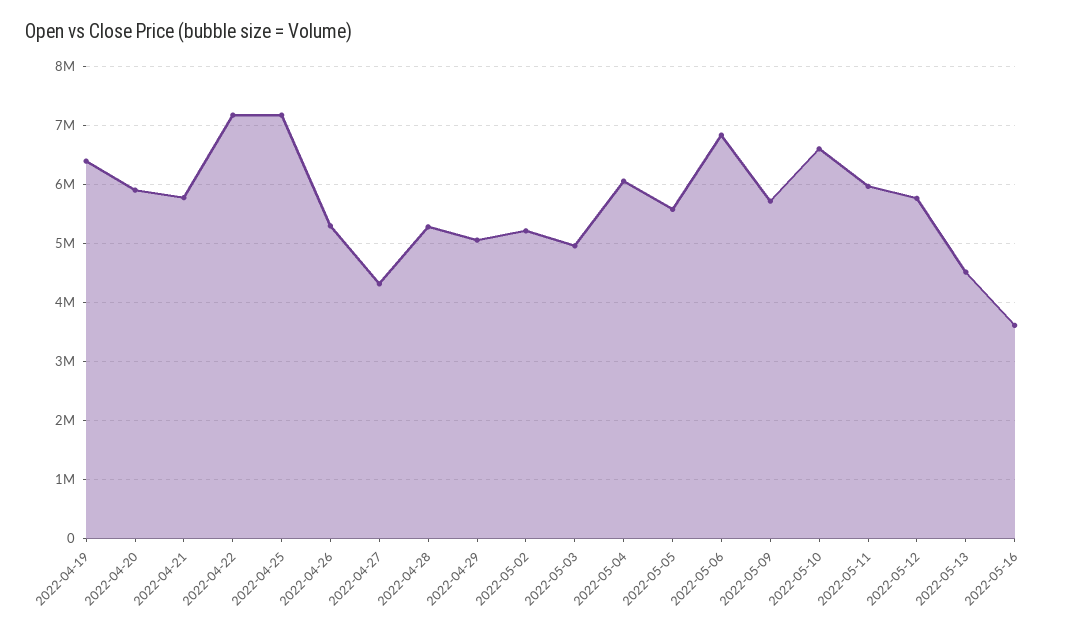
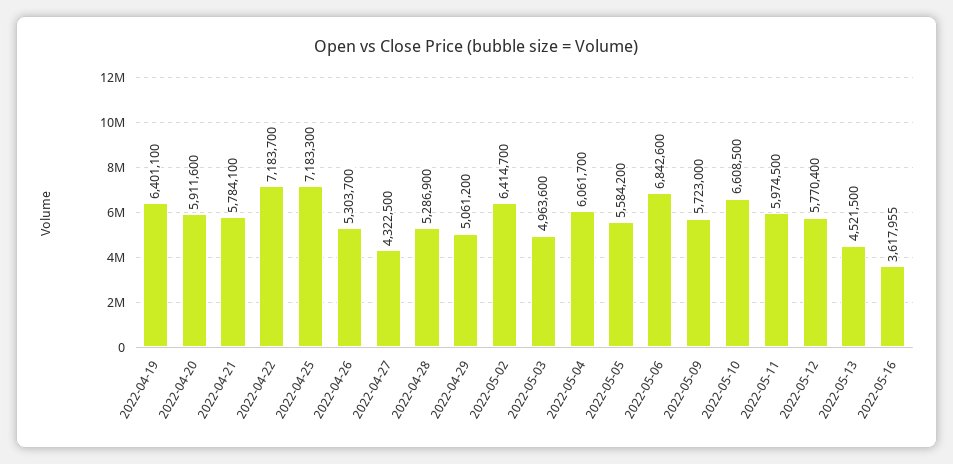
2022-05-02: 5200000 -> 6414700

